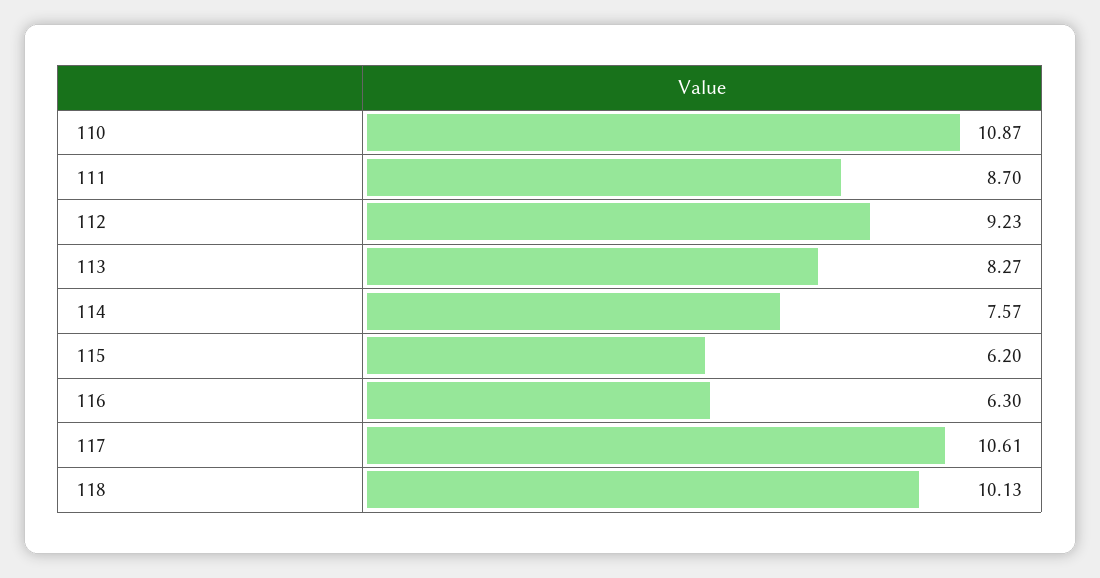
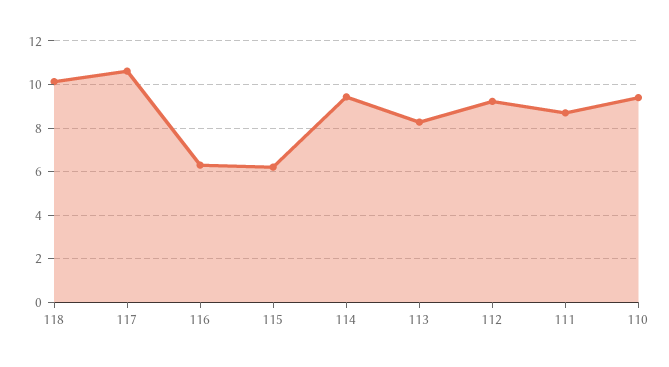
110: 10.87 -> 9.5
114: 7.57 -> 9.5

